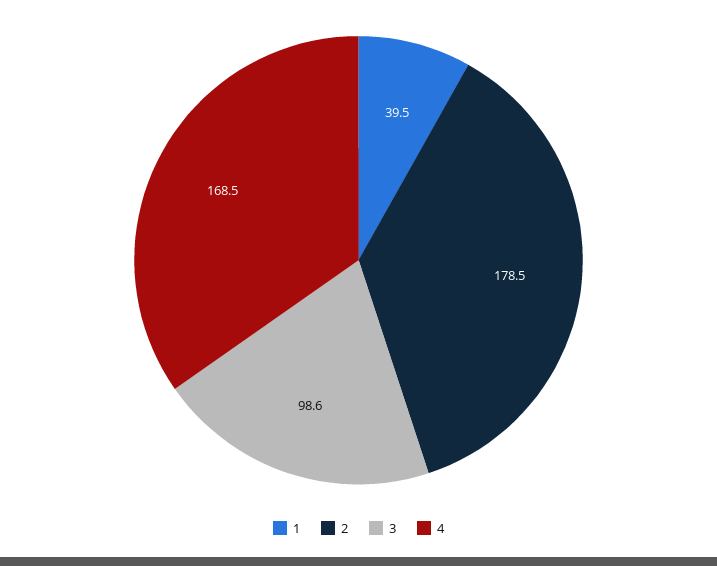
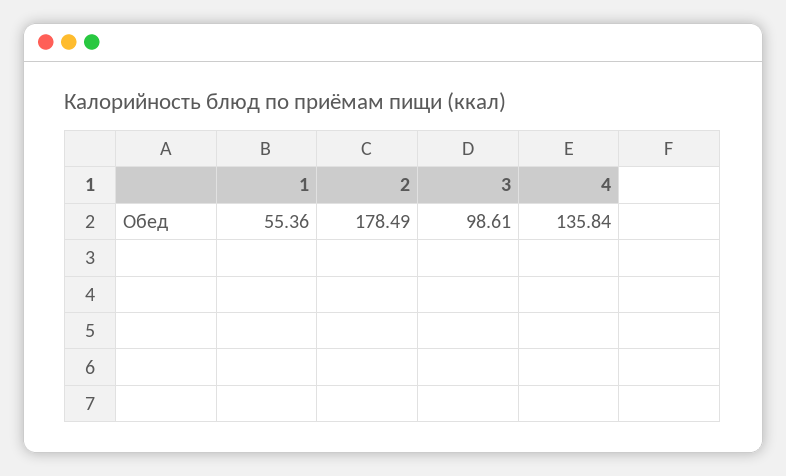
1: 39.5 -> 55.36
4: 168.5 -> 135.84

